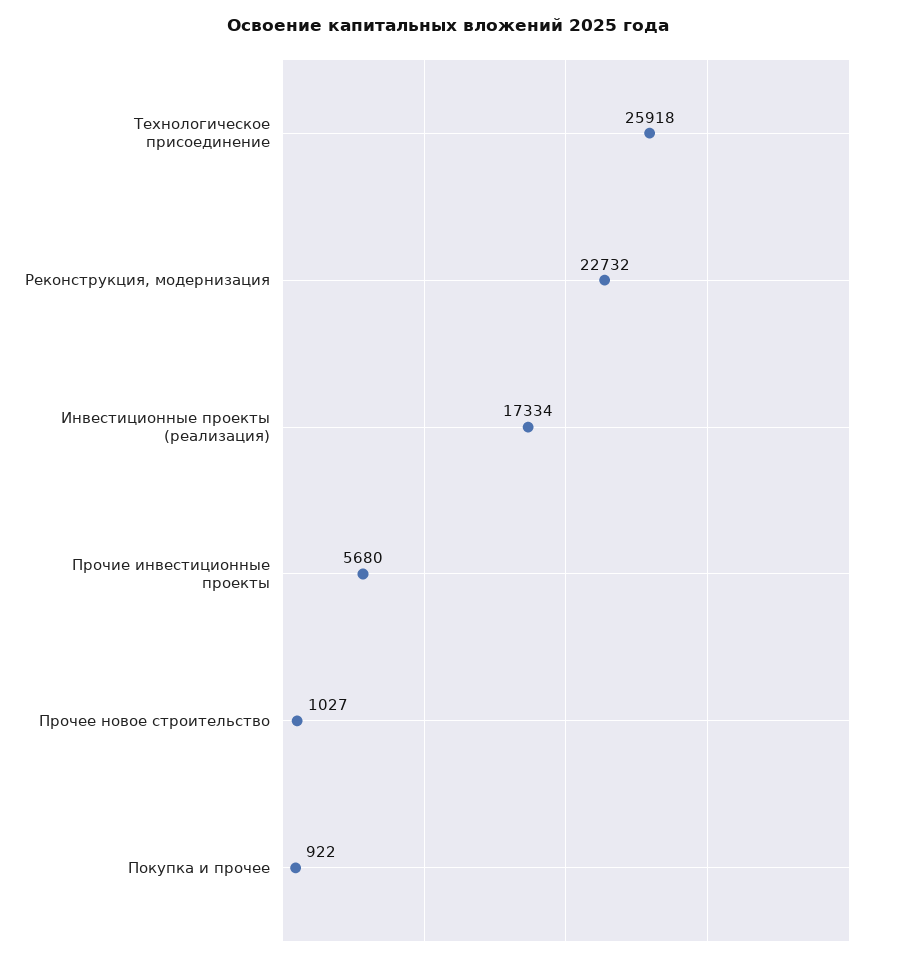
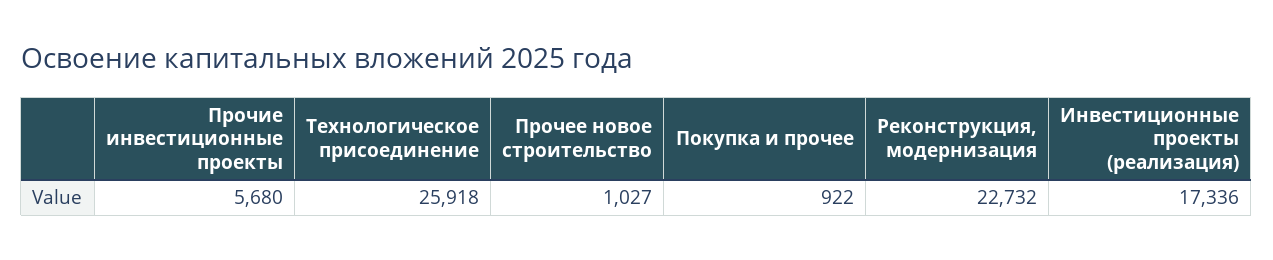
Инвестиционные проекты (реализация): 17334 -> 17336

